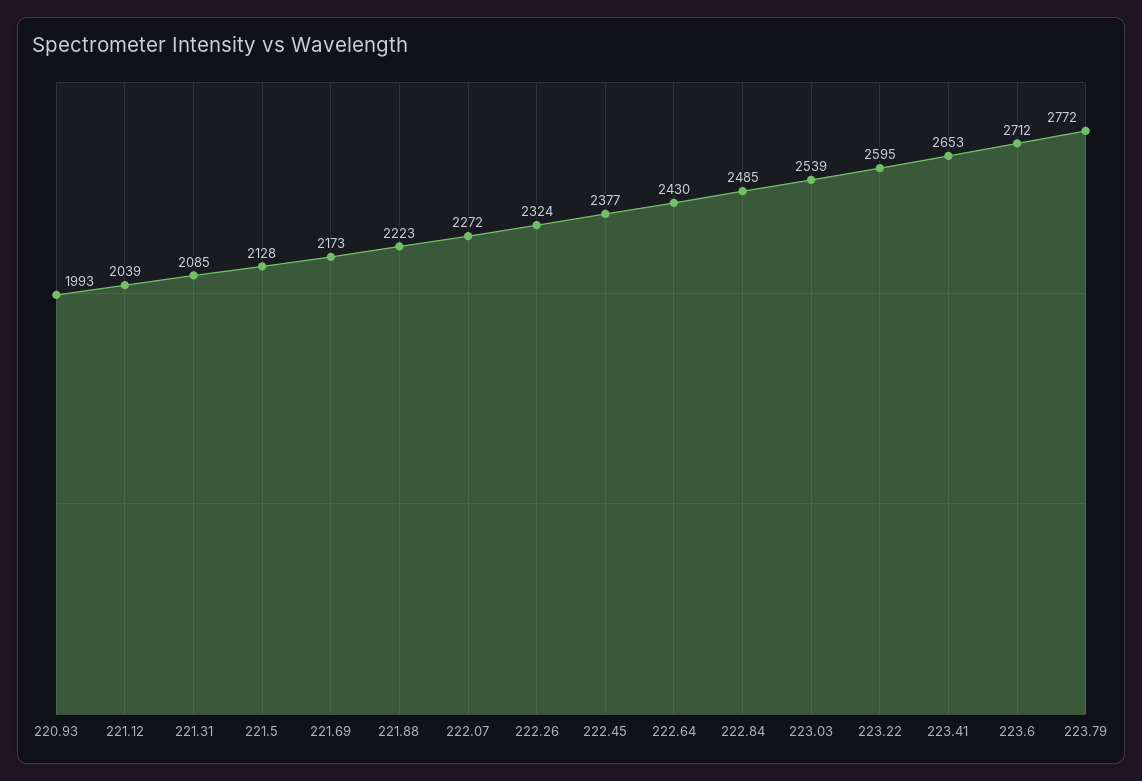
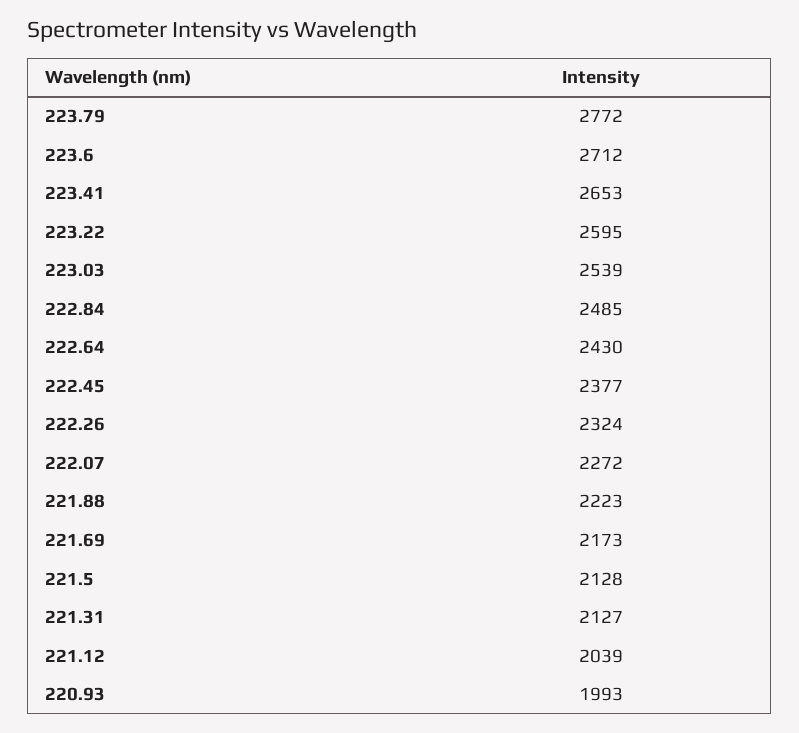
221.31: 2085 -> 2127

